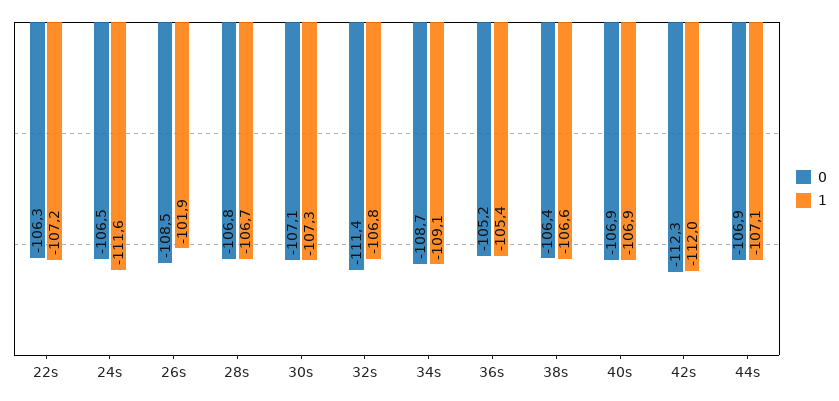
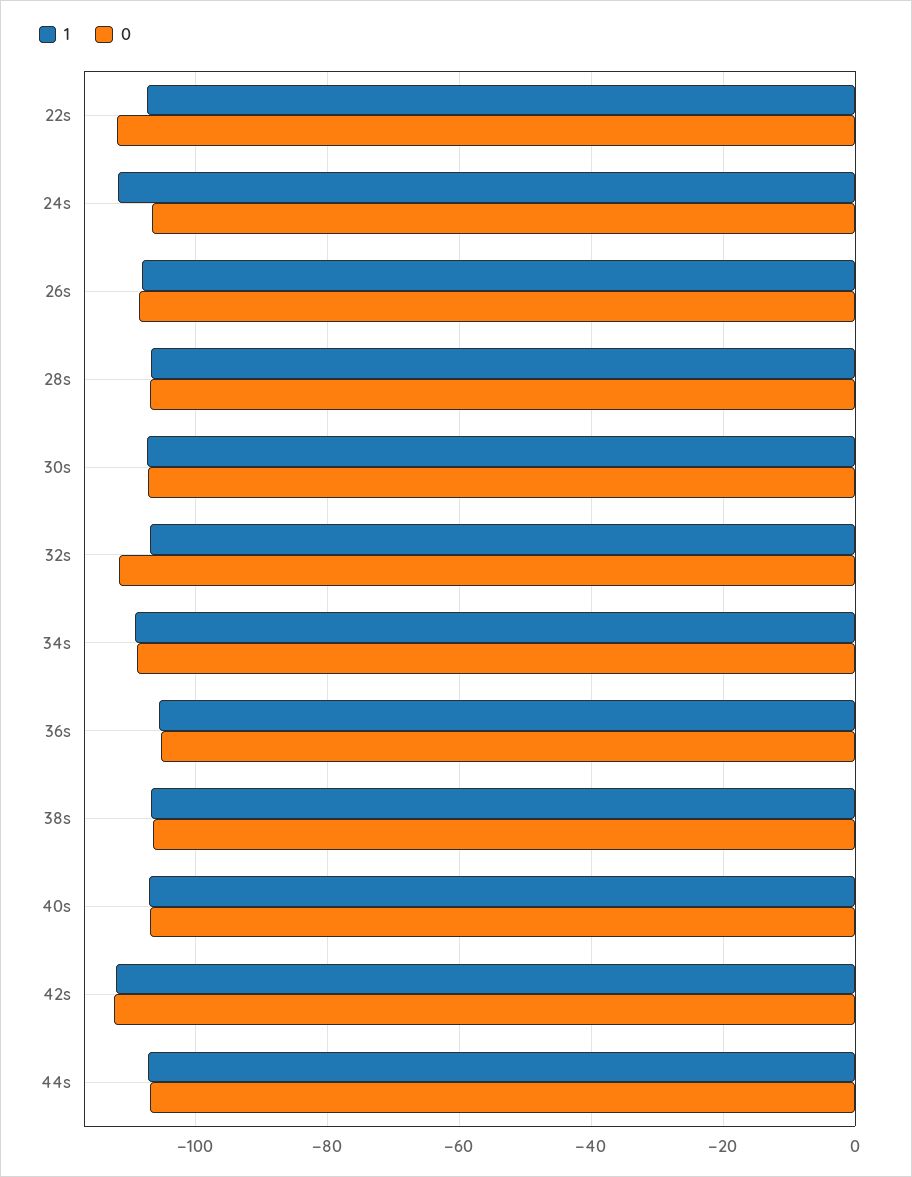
0, 22s: -106.3 -> -112
1, 26s: -101.9 -> -108

